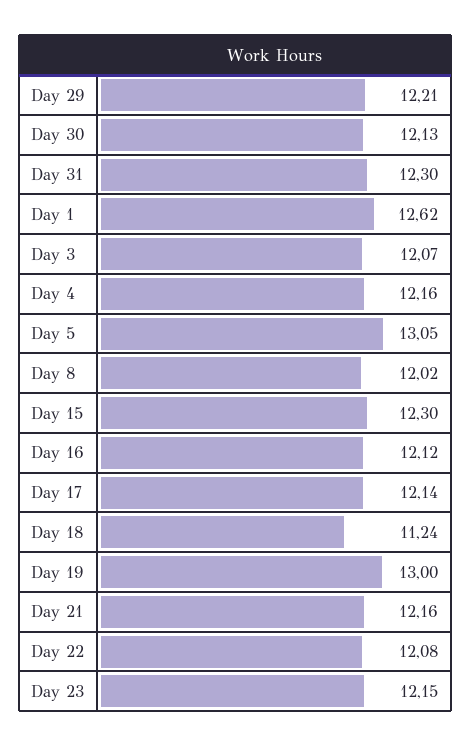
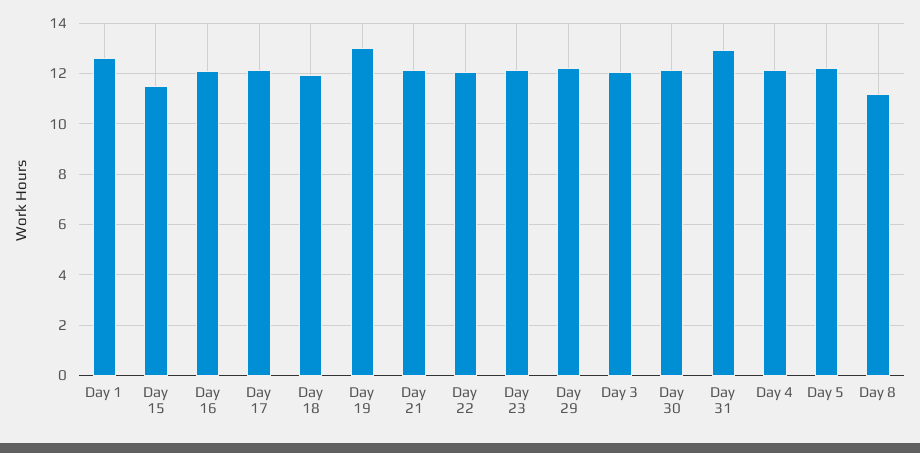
Day 31: 12.3 -> 13
Day 5: 13.05 -> 12.25
Day 8: 12.02 -> 11.25
Day 15: 12.3 -> 11.5
Day 18: 11.24 -> 12

